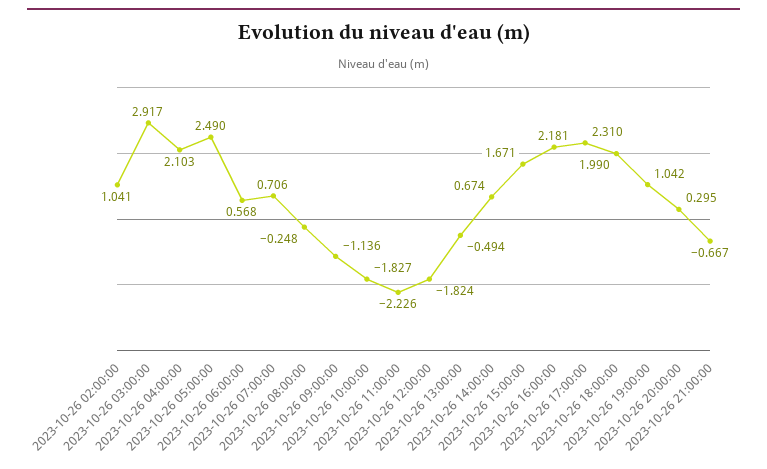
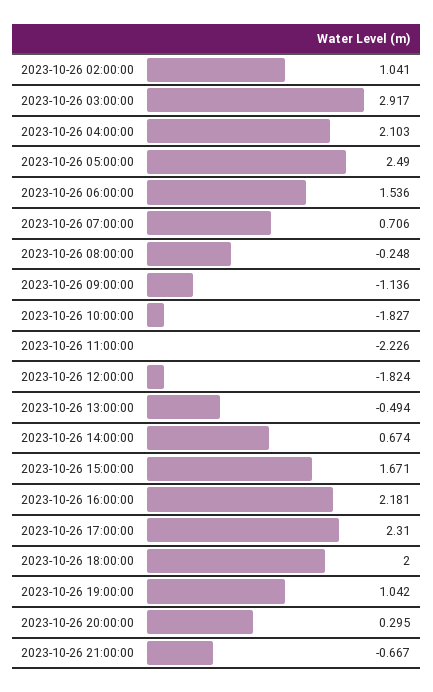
2023-10-26 06:00:00: 0.568 -> 1.536
2023-10-26 18:00:00: 1.99 -> 2

